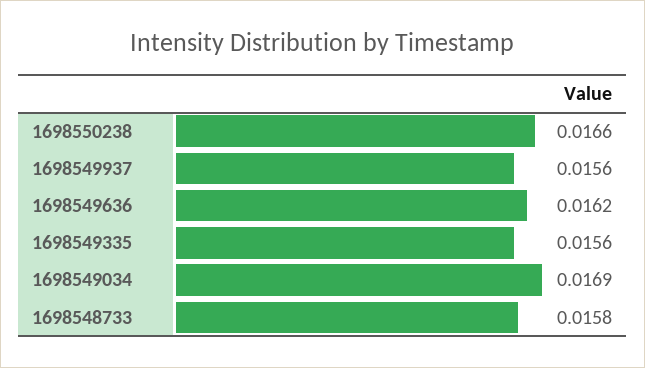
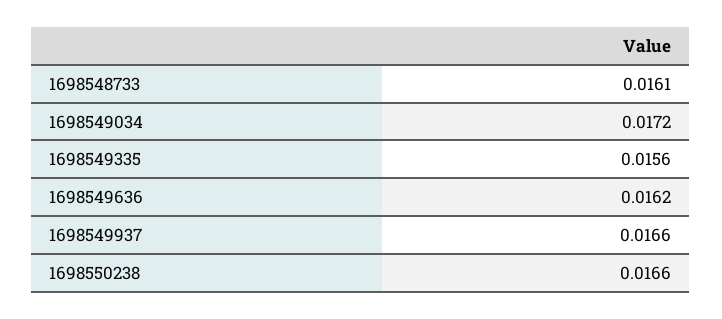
1698549937: 0.0156 -> 0.0166
1698549034: 0.0169 -> 0.0172
1698548733: 0.0158 -> 0.0161

